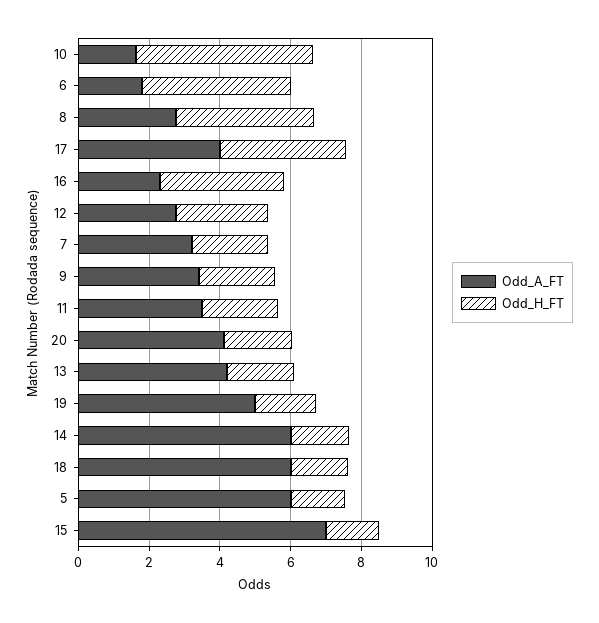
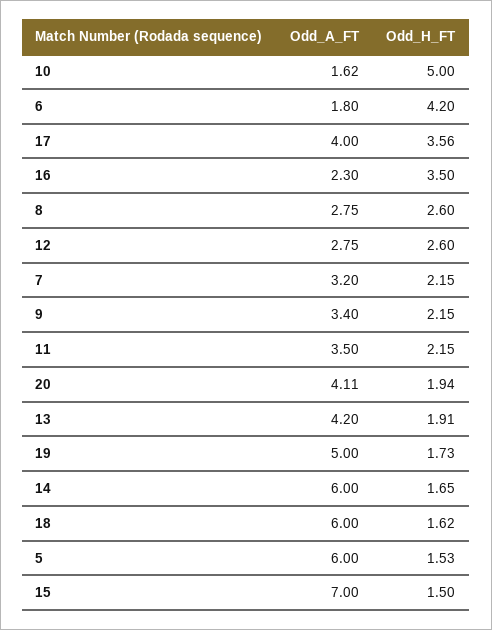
Odd_H_FT, 8: 4 -> 2.6

